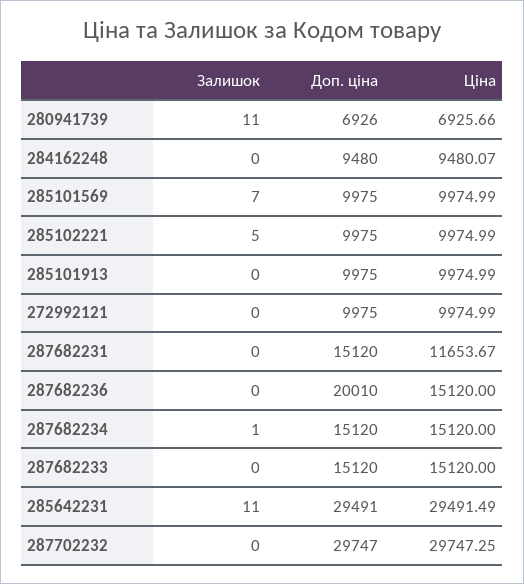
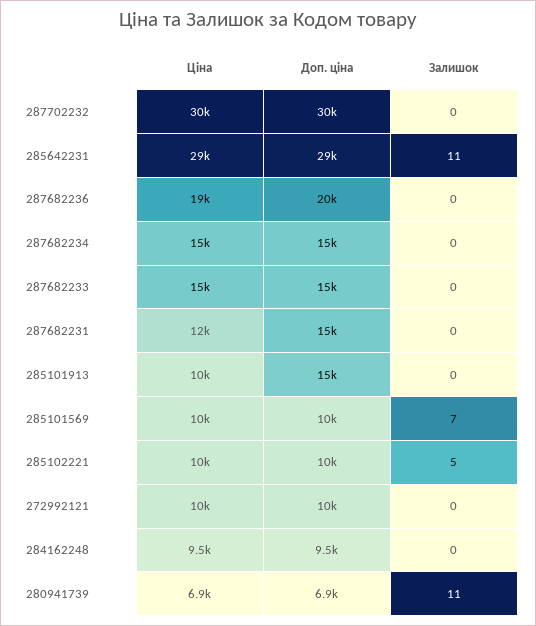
Доп. ціна, 285101913: 9975 -> 15000
Ціна, 287682236: 15120 -> 19000
Залишок, 287682234: 1 -> 0

